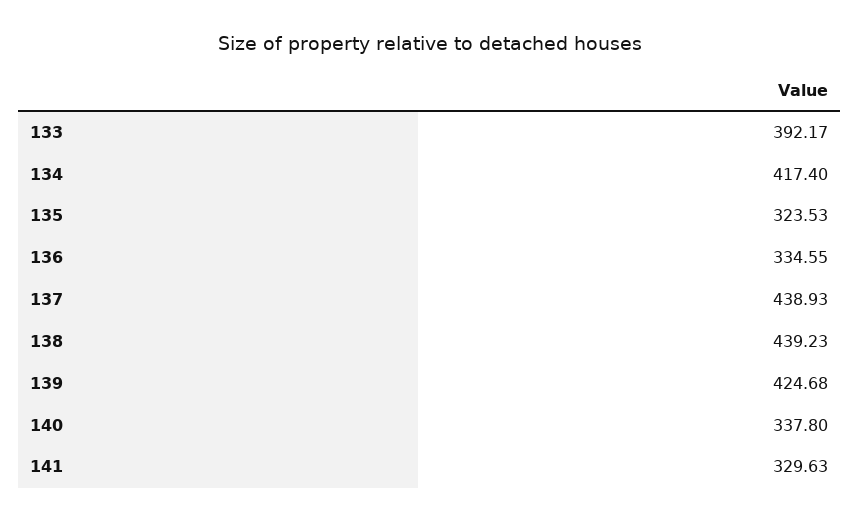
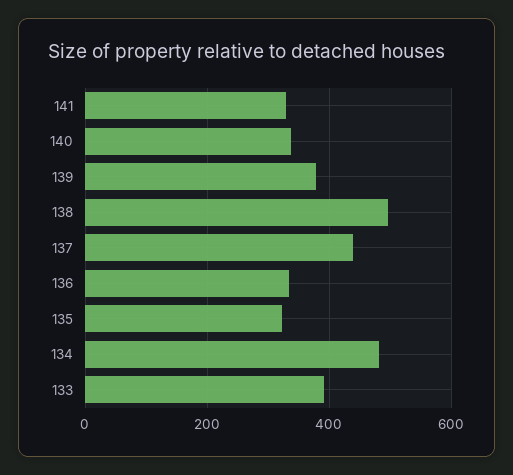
134: 417.4 -> 480
138: 439.23 -> 500
139: 424.68 -> 380

